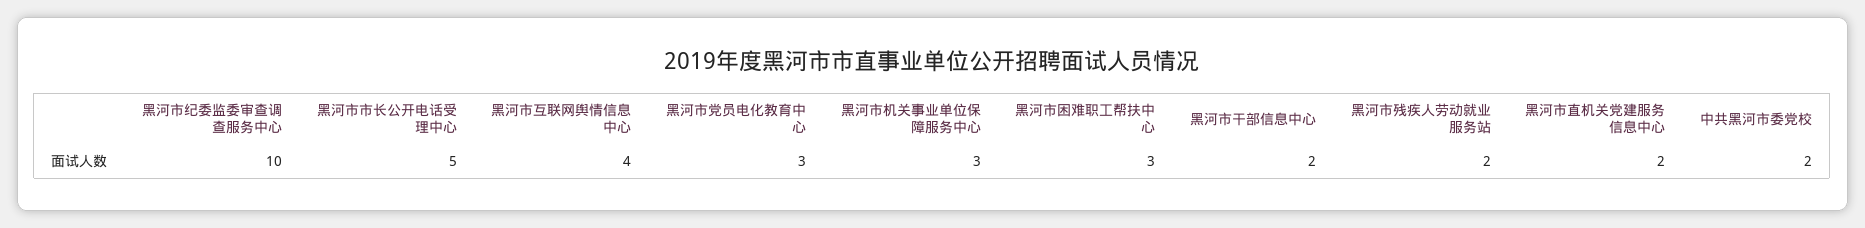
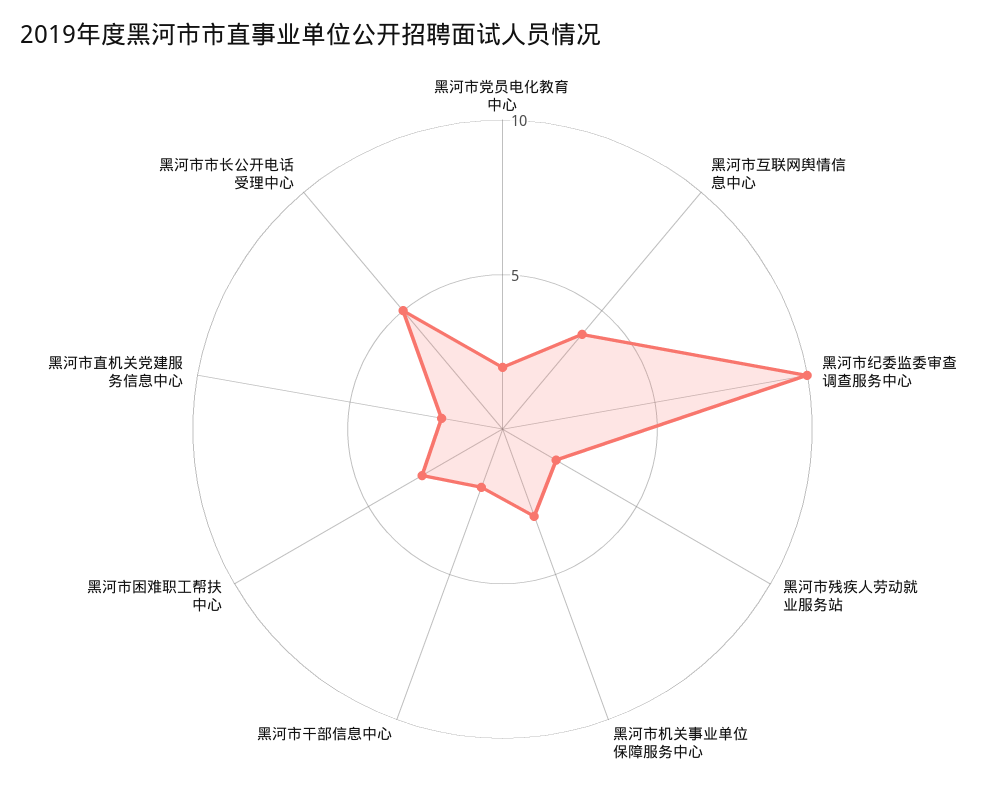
黑河市党员电化教育中心: 3 -> 2
中共黑河市委党校: 2 -> none

